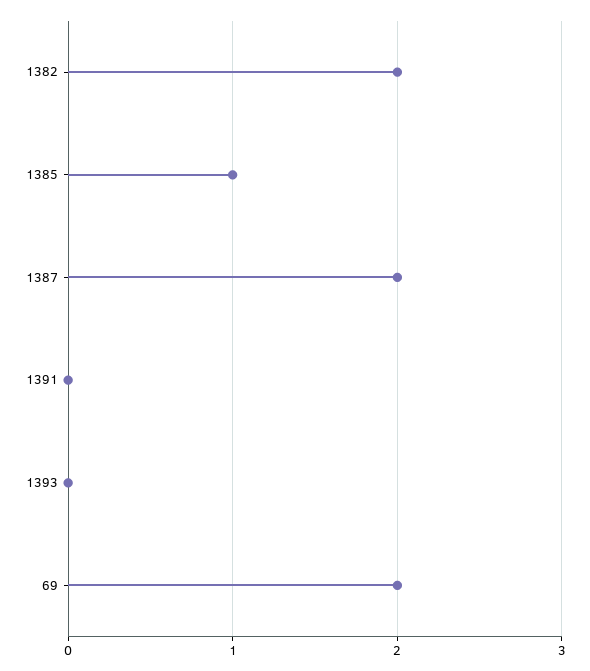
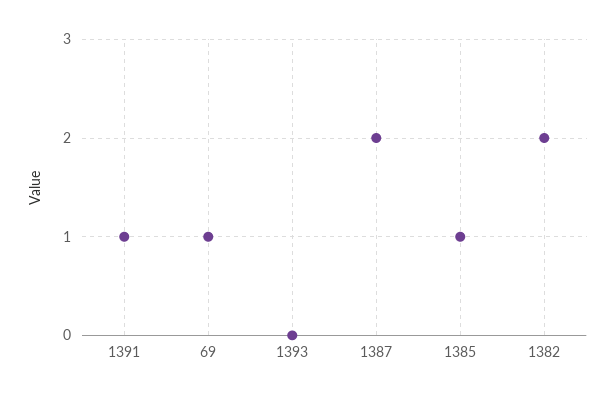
1391: 0 -> 1
69: 2 -> 1

